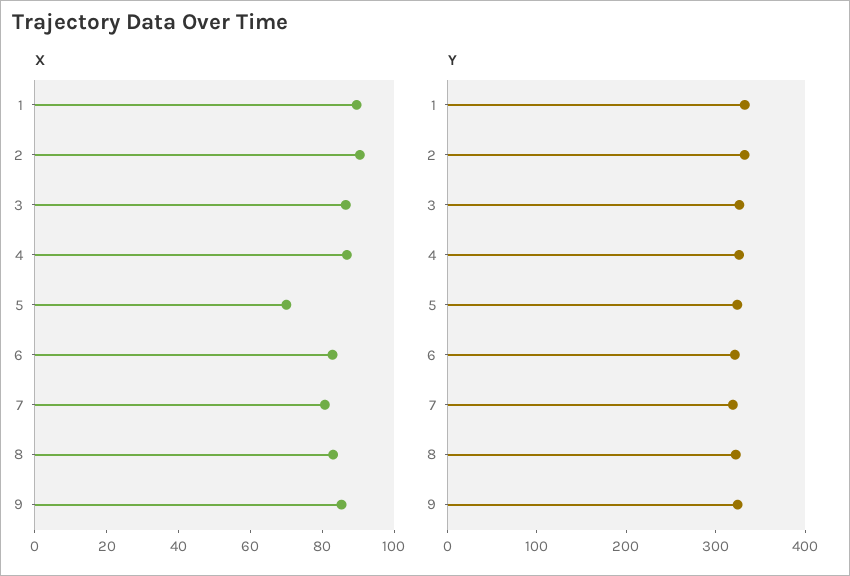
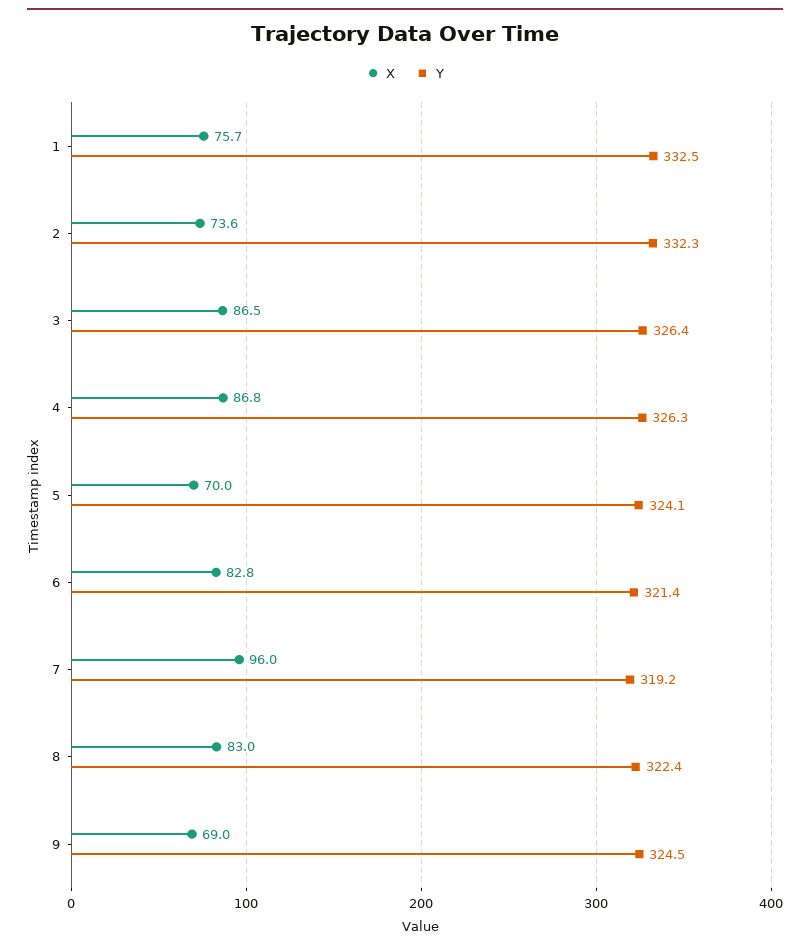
X, 1: 90 -> 75.7
X, 2: 90 -> 73.6
X, 7: 80 -> 96
X, 9: 85 -> 69

